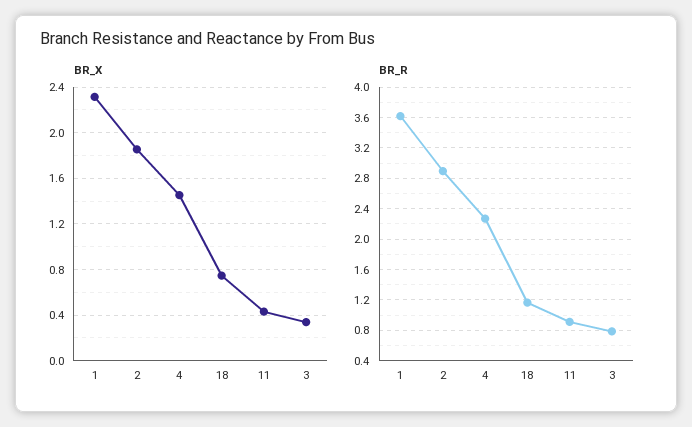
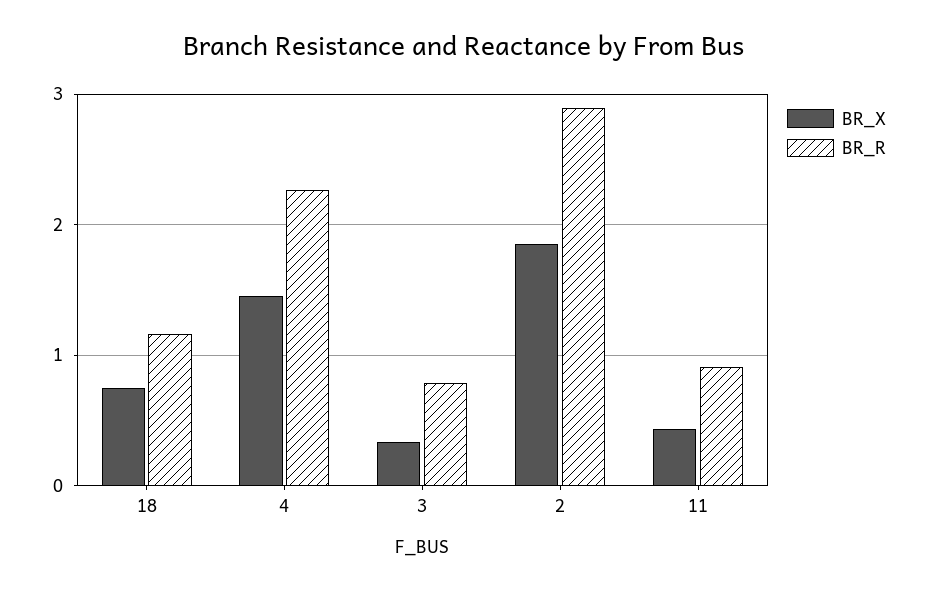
BR_X, 1: 2.3 -> none
BR_R, 1: 3.6 -> none

